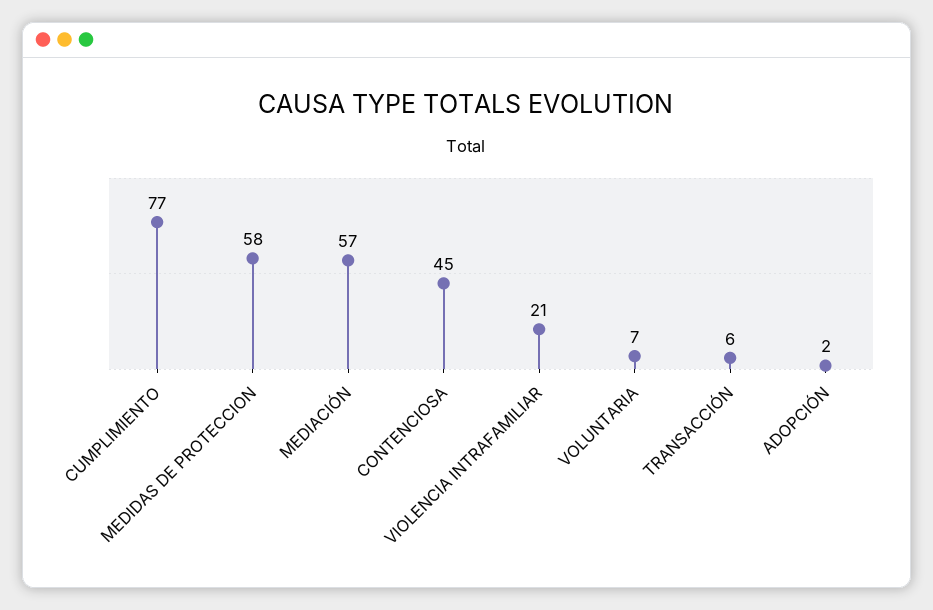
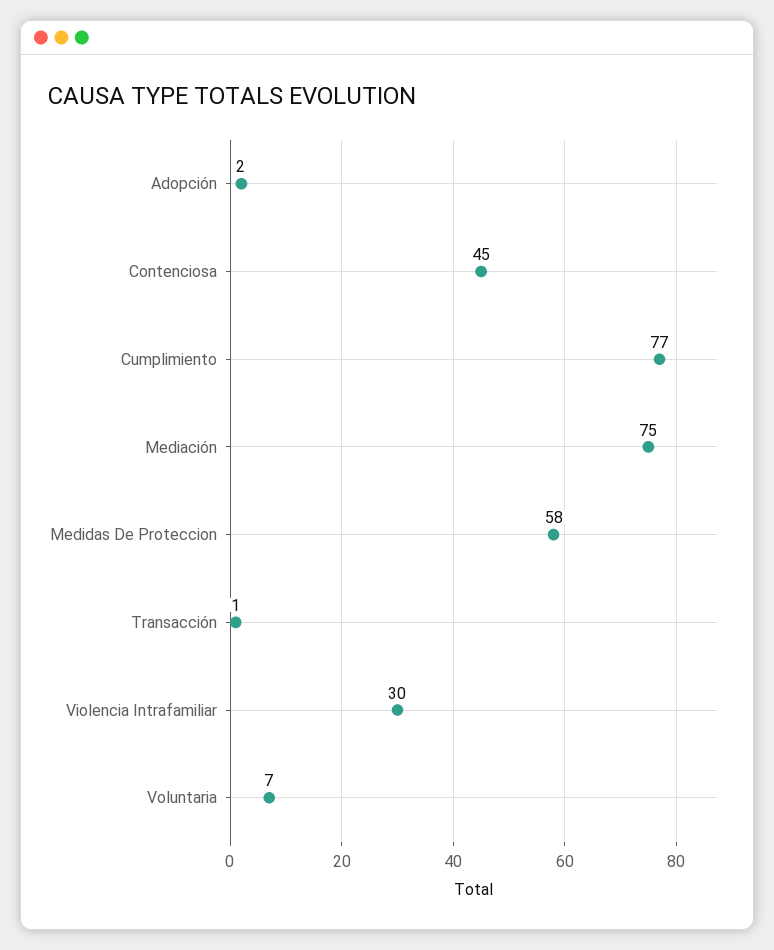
MEDIACIÓN: 57 -> 75
VIOLENCIA INTRAFAMILIAR: 21 -> 30
TRANSACCIÓN: 6 -> 1

